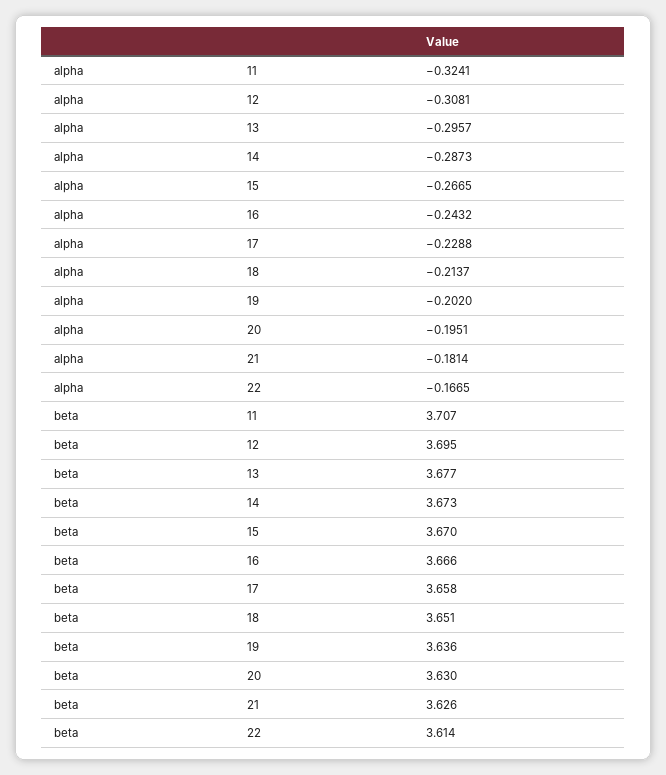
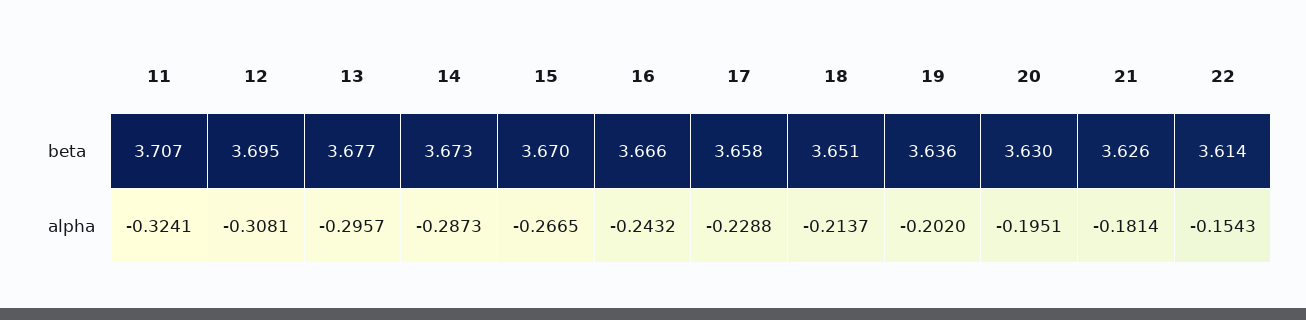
alpha, 22: -0.1665 -> -0.1543

